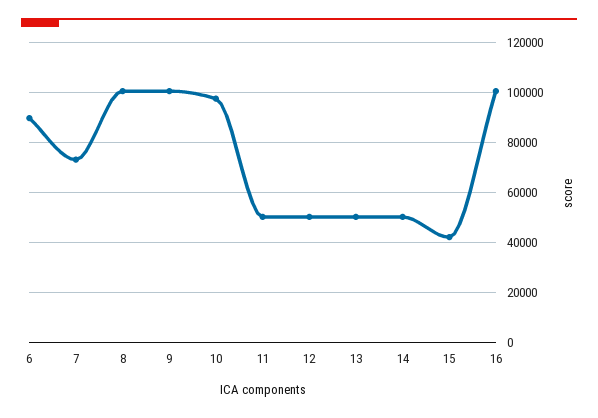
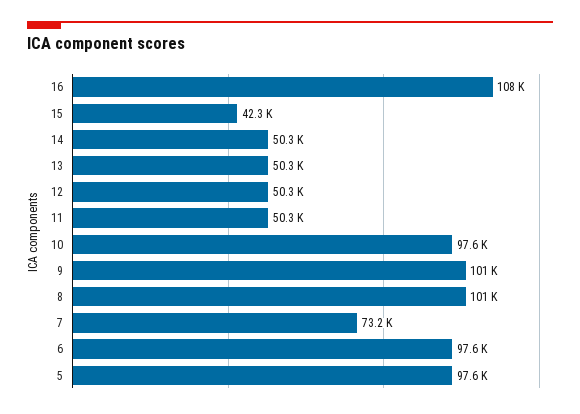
6: 90000 -> 97600
16: 100000 -> 108000
5: none -> 97600

